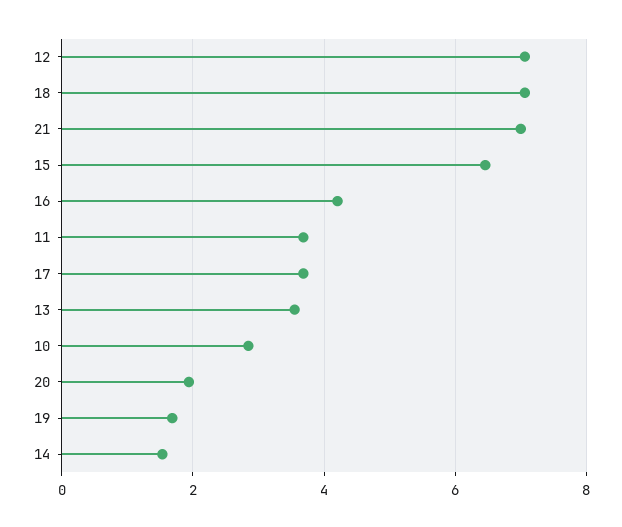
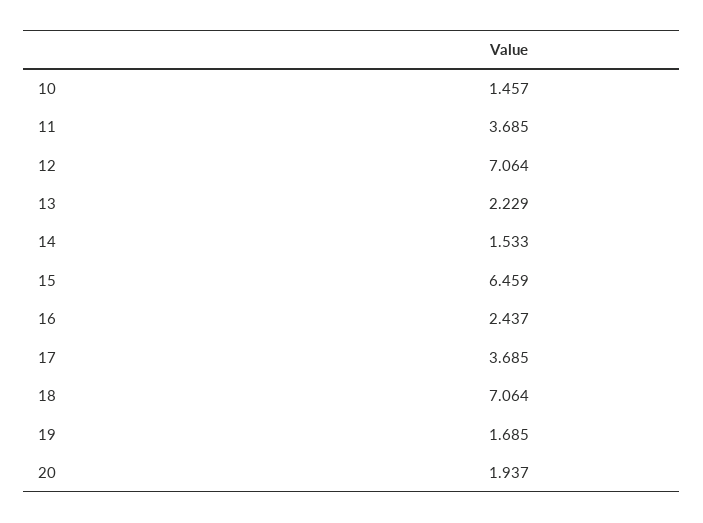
21: 7 -> none
16: 4.2 -> 2.437
13: 3.6 -> 2.229
10: 2.8 -> 1.457

